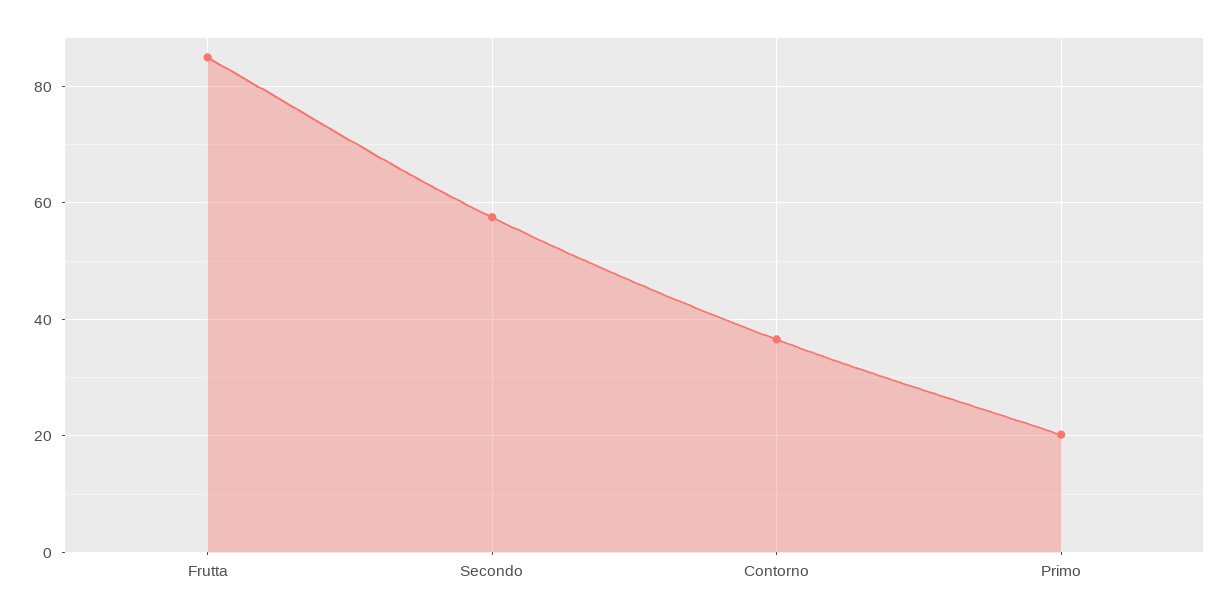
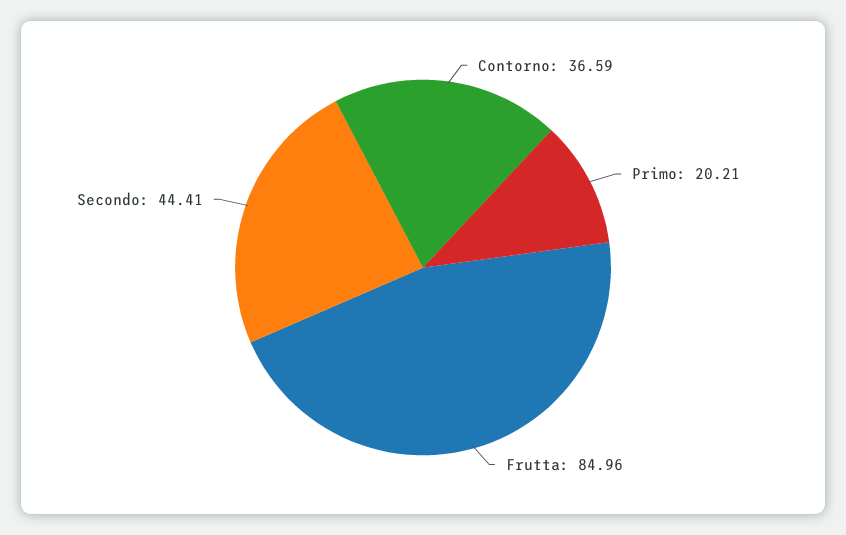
Secondo: 58 -> 44.41

